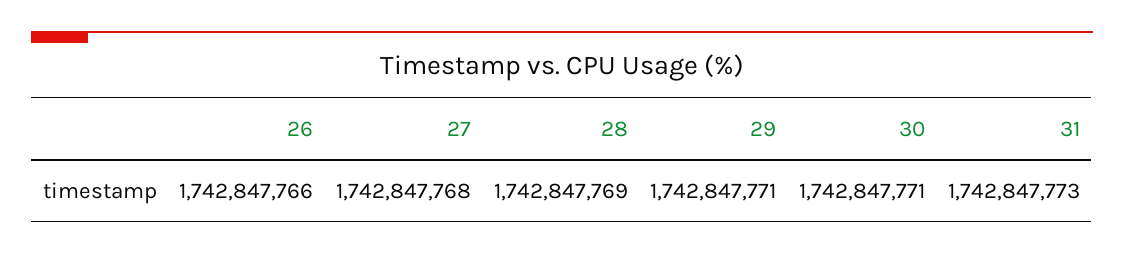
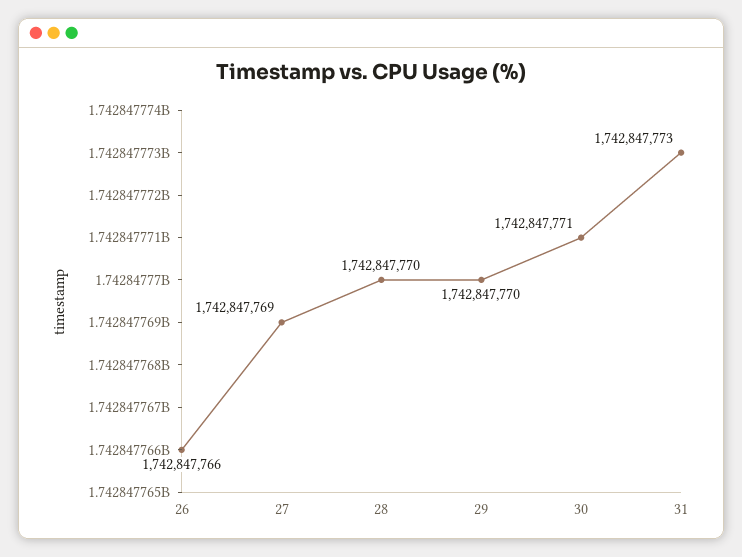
27: 1742847768 -> 1742847769
28: 1742847769 -> 1742847770
29: 1742847771 -> 1742847770

